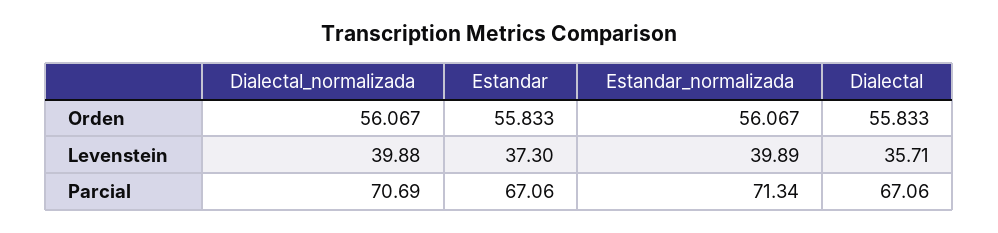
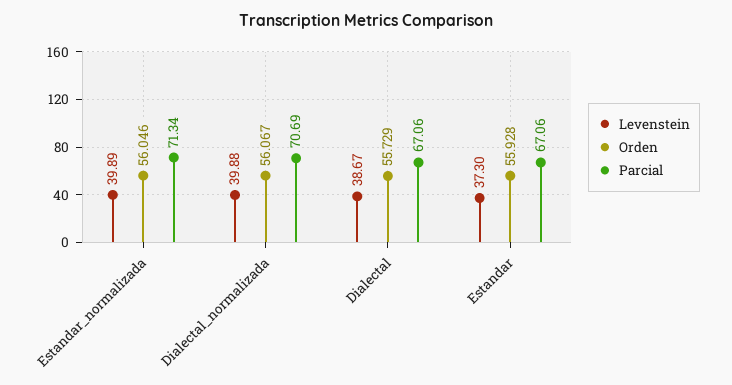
Orden, Estandar: 55.833 -> 55.928
Orden, Estandar_normalizada: 56.067 -> 56.046
Orden, Dialectal: 55.833 -> 55.729
Levenstein, Dialectal: 35.71 -> 38.67

